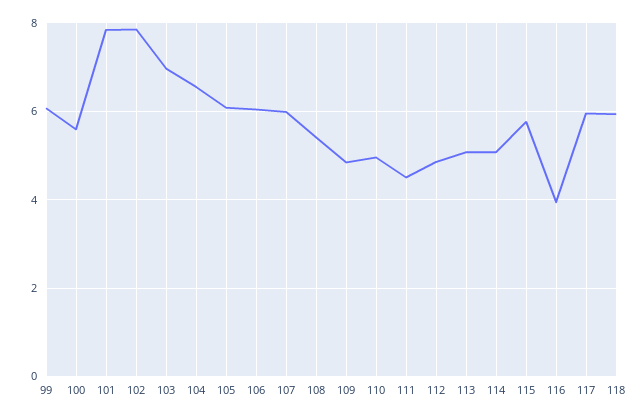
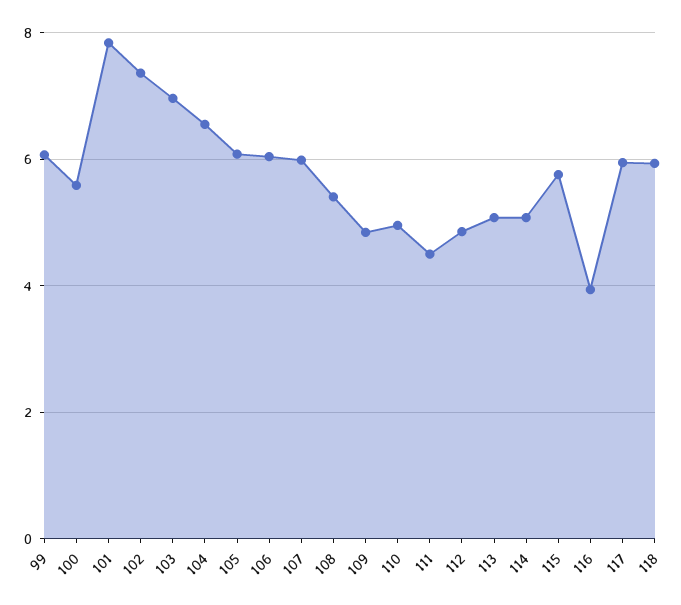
102: 7.8 -> 7.4

